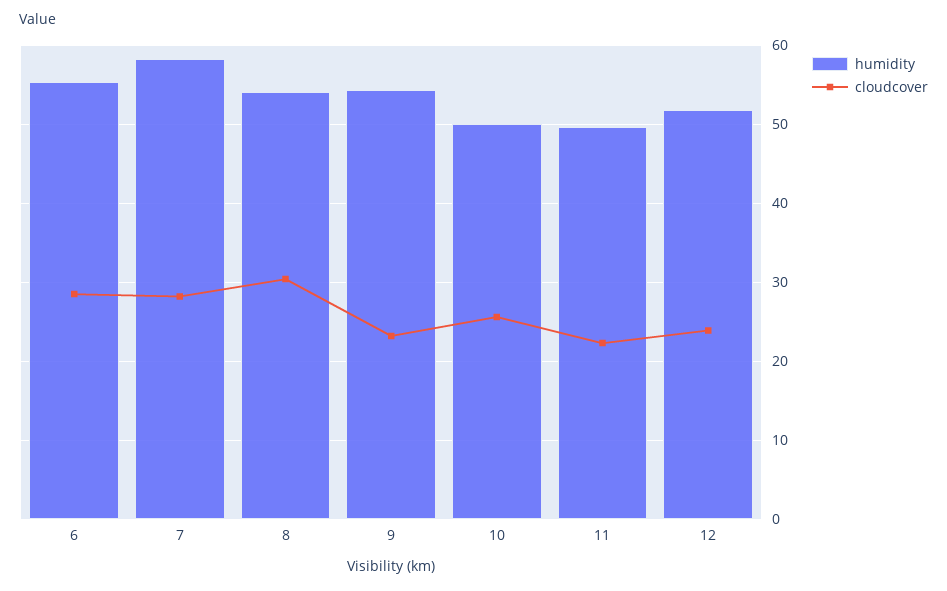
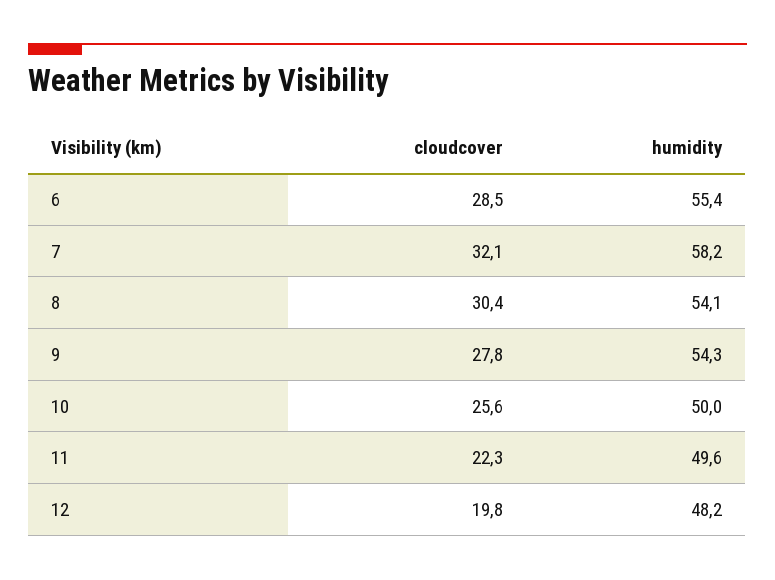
cloudcover, 7: 28 -> 32.1
cloudcover, 9: 23 -> 27.8
humidity, 12: 52 -> 48.2
cloudcover, 12: 24 -> 19.8

